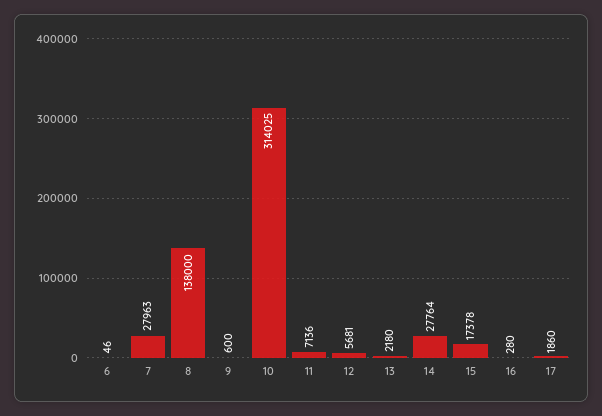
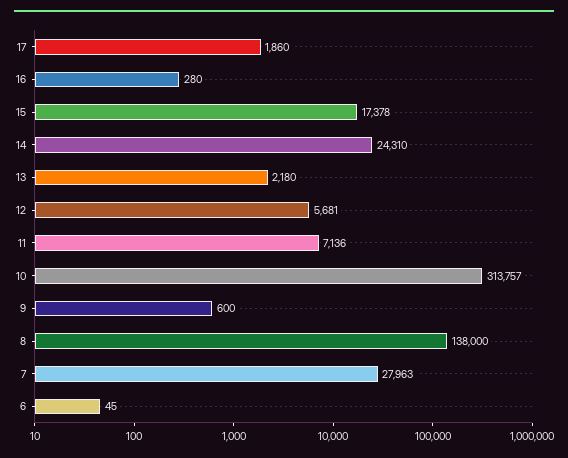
6: 46 -> 45
10: 314025 -> 313757
14: 27764 -> 24310

